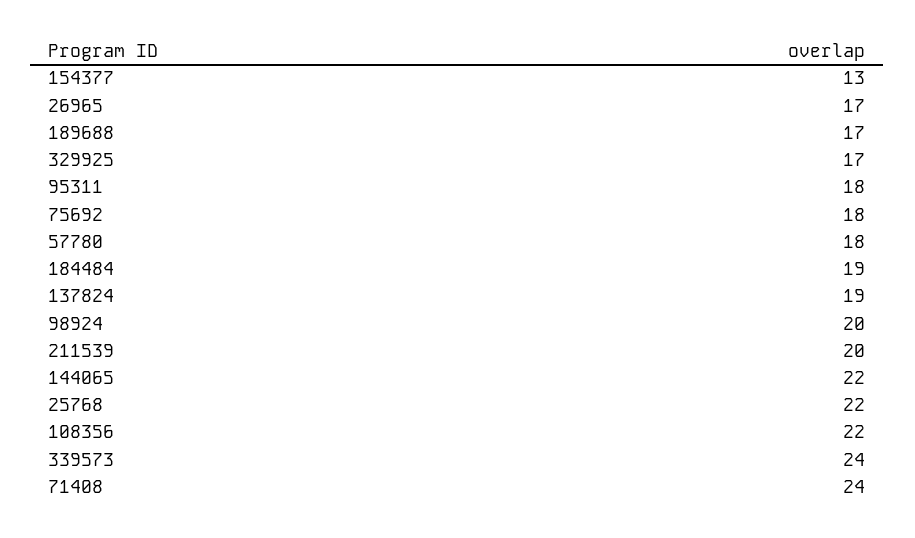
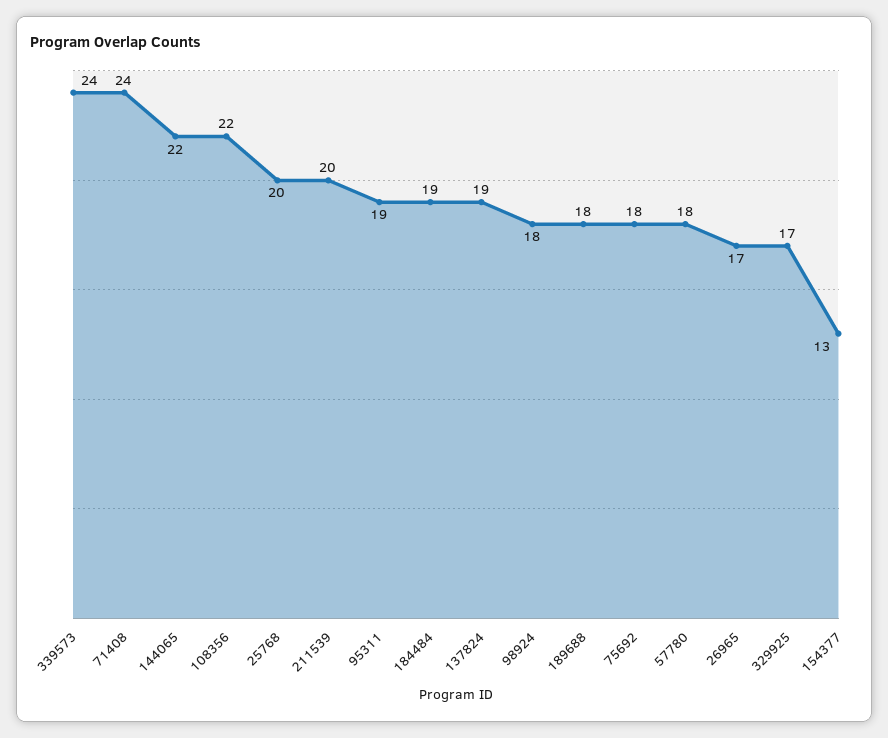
189688: 17 -> 18
95311: 18 -> 19
98924: 20 -> 18
25768: 22 -> 20

